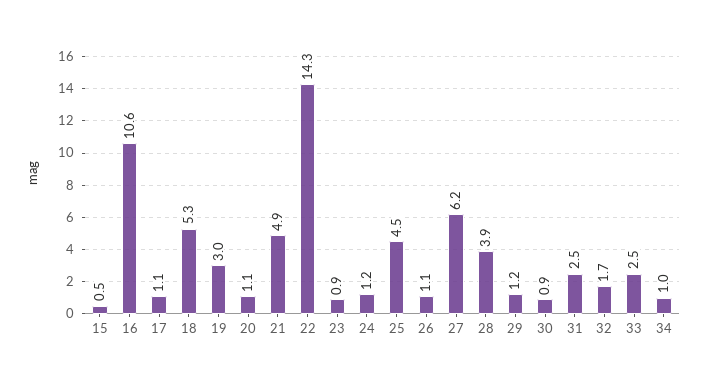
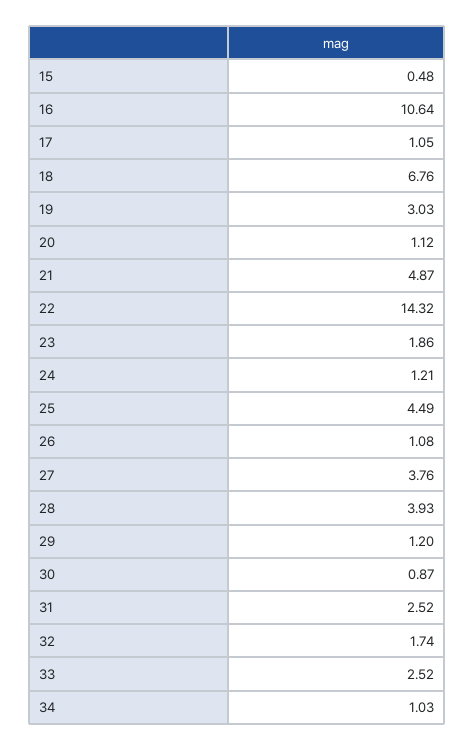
18: 5.3 -> 6.76
23: 0.9 -> 1.86
27: 6.2 -> 3.76

